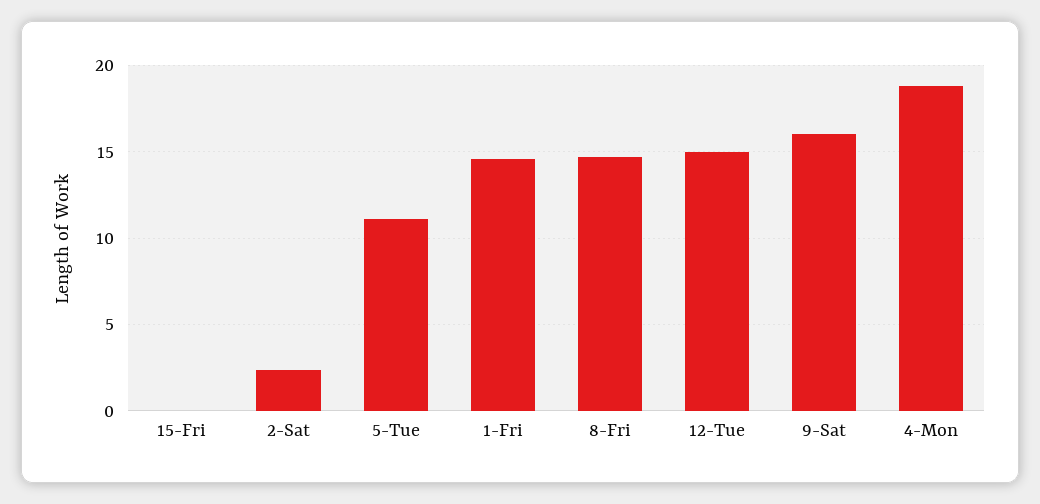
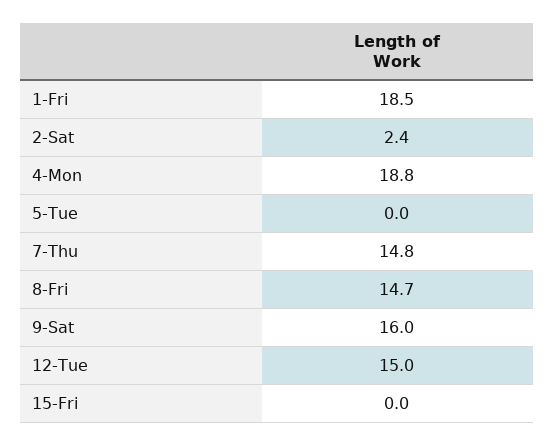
5-Tue: 11 -> 0
1-Fri: 14.5 -> 18.5
7-Thu: none -> 14.8

